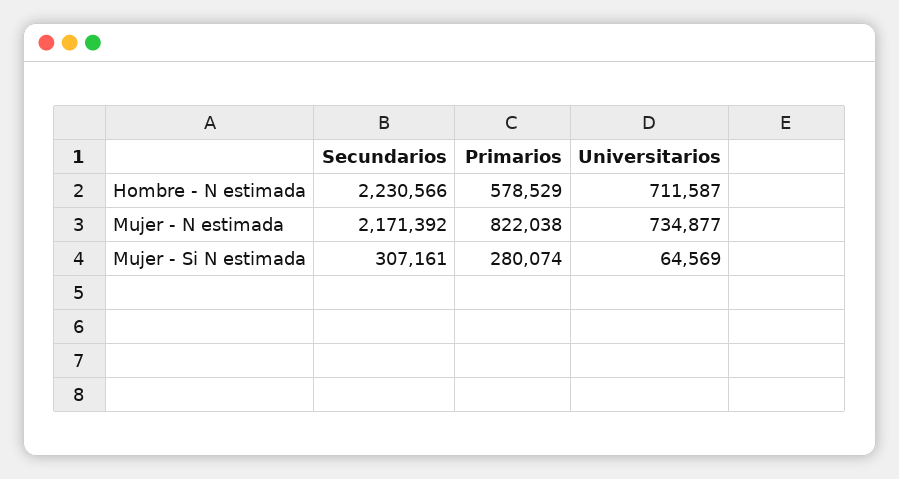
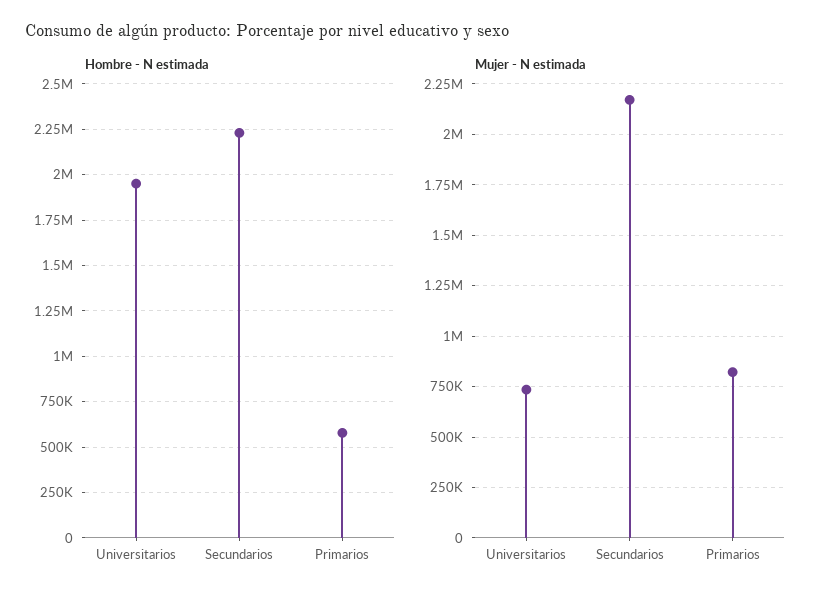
Hombre - N estimada, Universitarios: 711587 -> 1950000
Mujer - Si N estimada, Secundarios: 307161 -> none
Mujer - Si N estimada, Primarios: 280074 -> none
Mujer - Si N estimada, Universitarios: 64569 -> none

